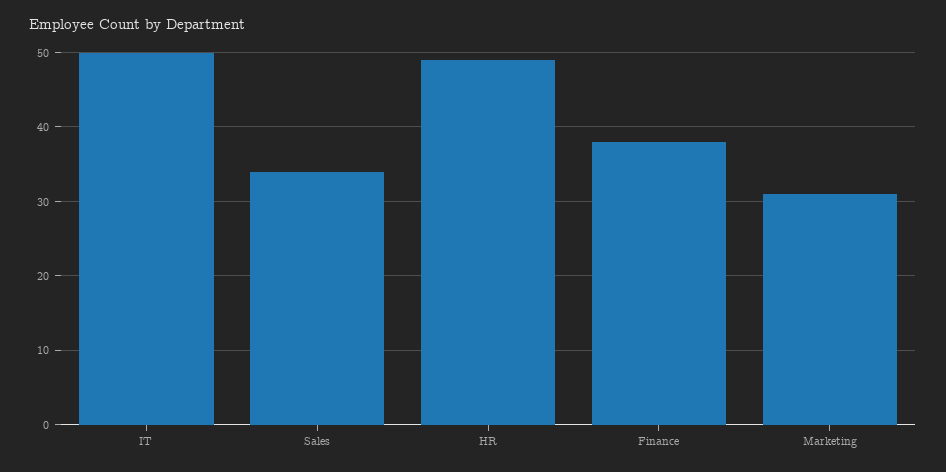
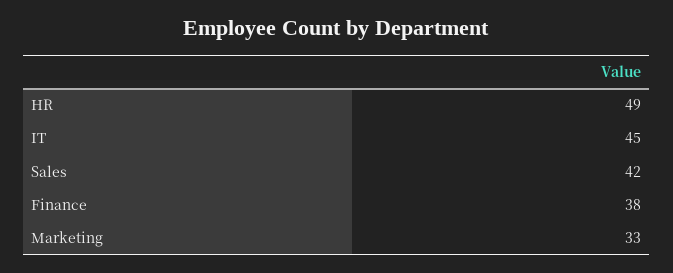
IT: 50 -> 45
Sales: 34 -> 42
Marketing: 31 -> 33

